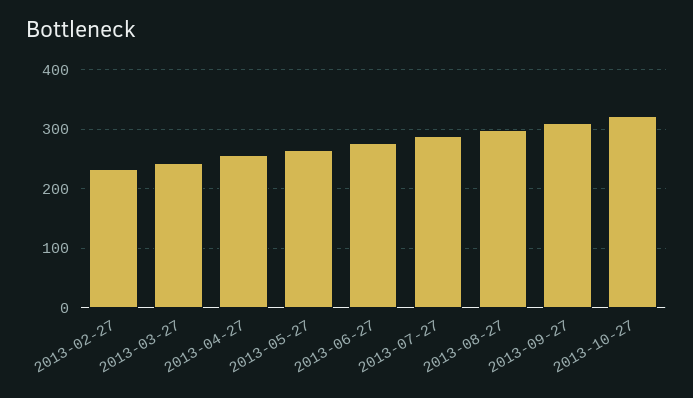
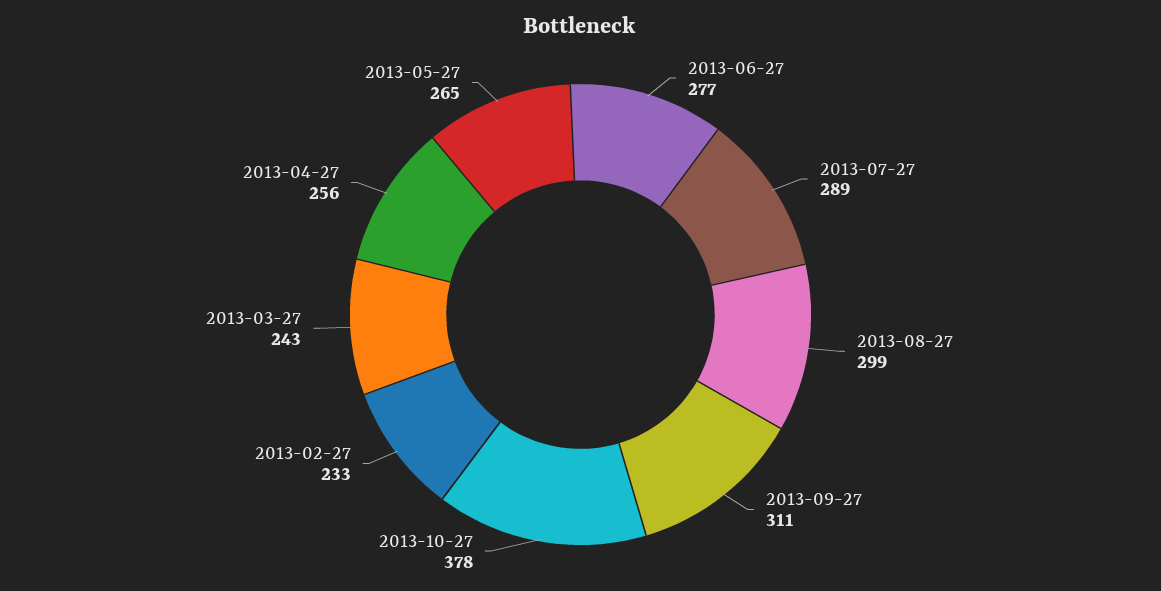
2013-10-27: 320 -> 378

